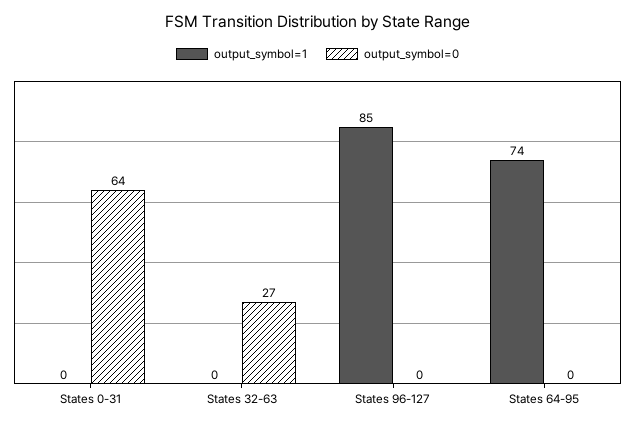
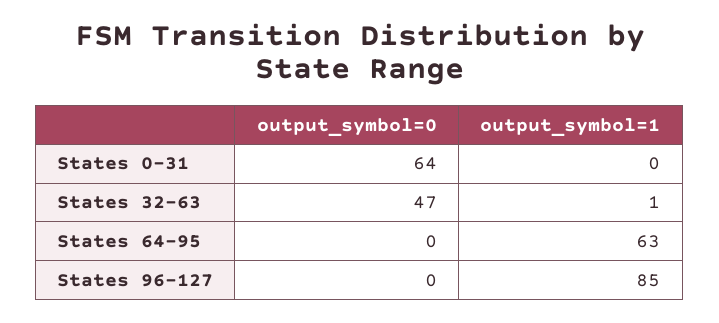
output_symbol=1, States 32-63: 0 -> 1
output_symbol=0, States 32-63: 27 -> 47
output_symbol=1, States 64-95: 74 -> 63

